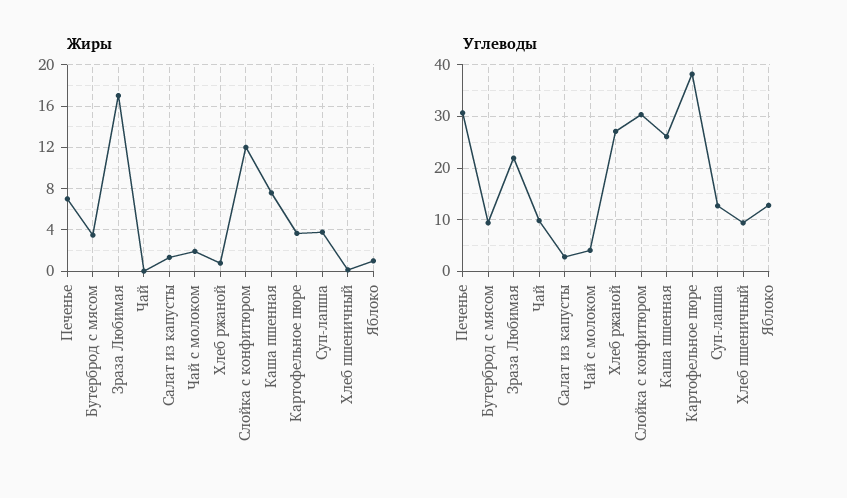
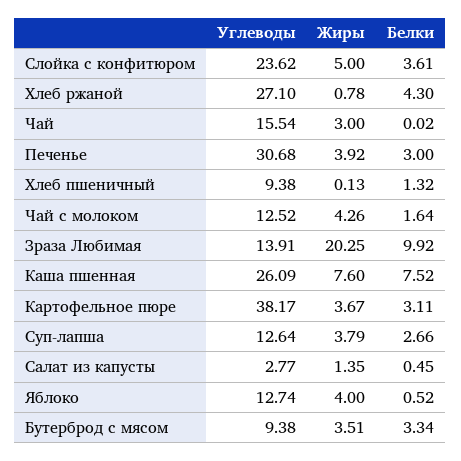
Жиры, Печенье: 7 -> 3.92
Жиры, Зраза Любимая: 17 -> 20.25
Жиры, Чай: 0 -> 3
Жиры, Чай с молоком: 2 -> 4.26
Жиры, Слойка с конфитюром: 12 -> 5
Жиры, Яблоко: 1 -> 4
Углеводы, Зраза Любимая: 22 -> 13.91
Углеводы, Чай: 10 -> 15.54
Углеводы, Чай с молоком: 4 -> 12.52
Углеводы, Слойка с конфитюром: 30 -> 23.62
Белки, Слойка с конфитюром: none -> 3.61
Белки, Хлеб ржаной: none -> 4.3
Белки, Чай: none -> 0.02
Белки, Печенье: none -> 3
Белки, Хлеб пшеничный: none -> 1.32
Белки, Чай с молоком: none -> 1.64
Белки, Зраза Любимая: none -> 9.92
Белки, Каша пшенная: none -> 7.52
Белки, Картофельное пюре: none -> 3.11
Белки, Суп-лапша: none -> 2.66
Белки, Салат из капусты: none -> 0.45
Белки, Яблоко: none -> 0.52
Белки, Бутерброд с мясом: none -> 3.34

